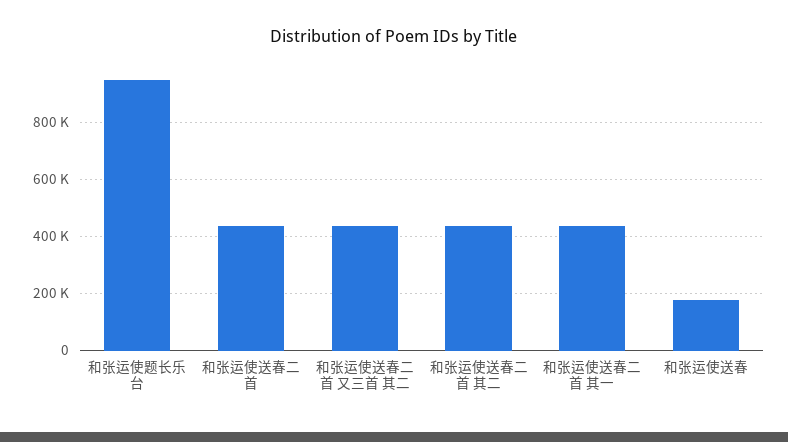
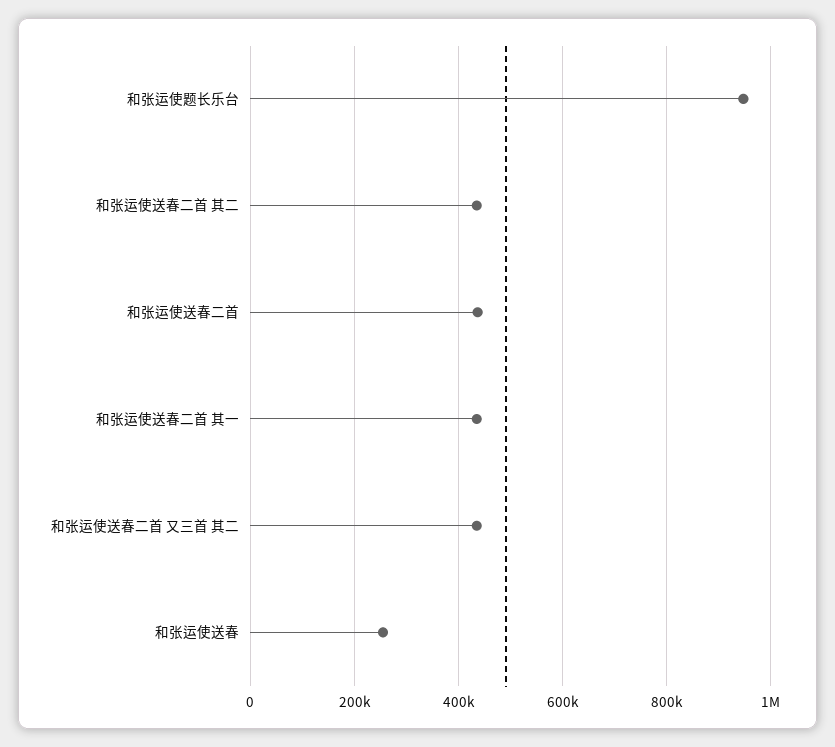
和张运使送春: 175000 -> 260000

